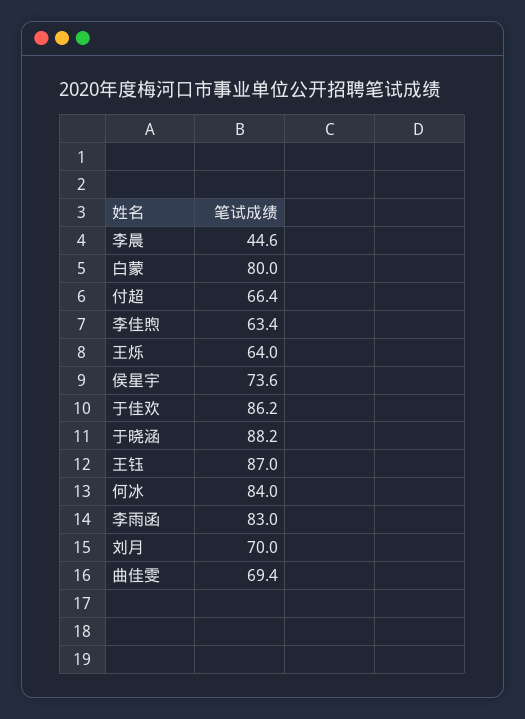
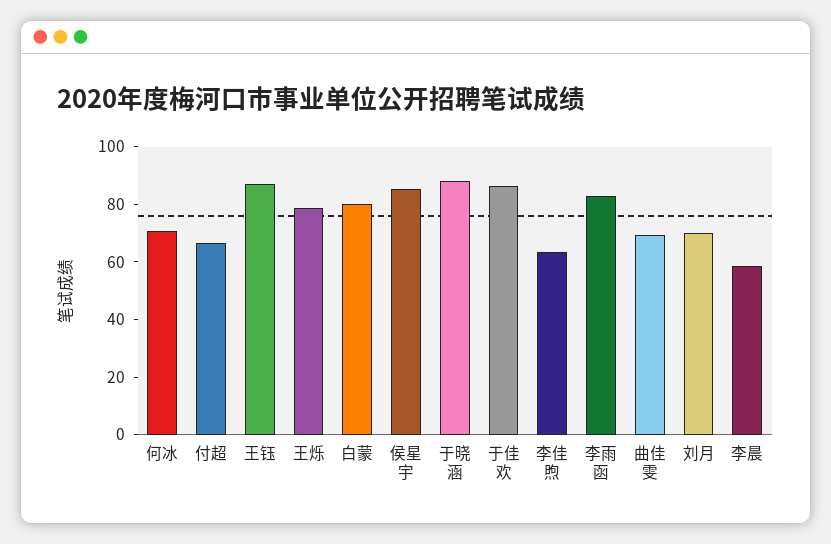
李晨: 44.6 -> 60
王烁: 64 -> 80
侯星宇: 73.6 -> 85
何冰: 84 -> 70

